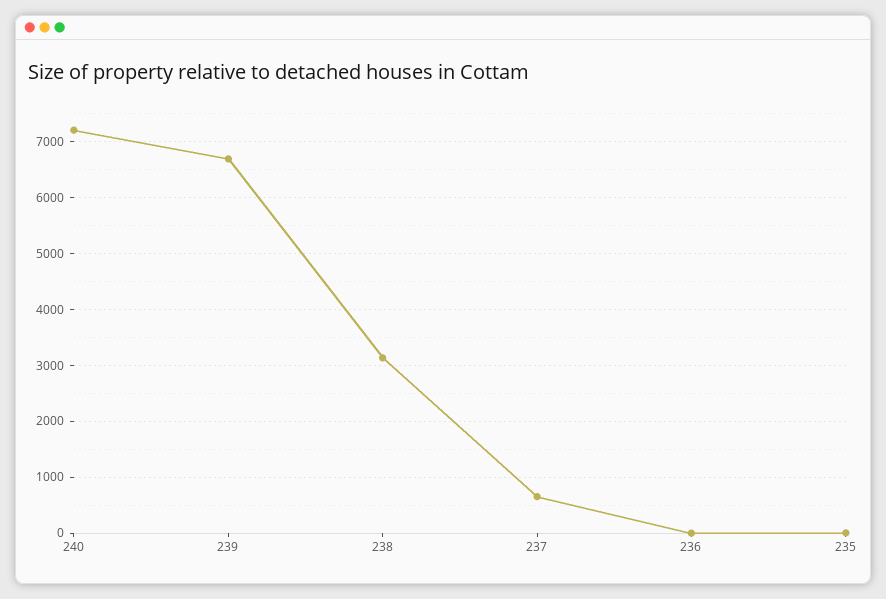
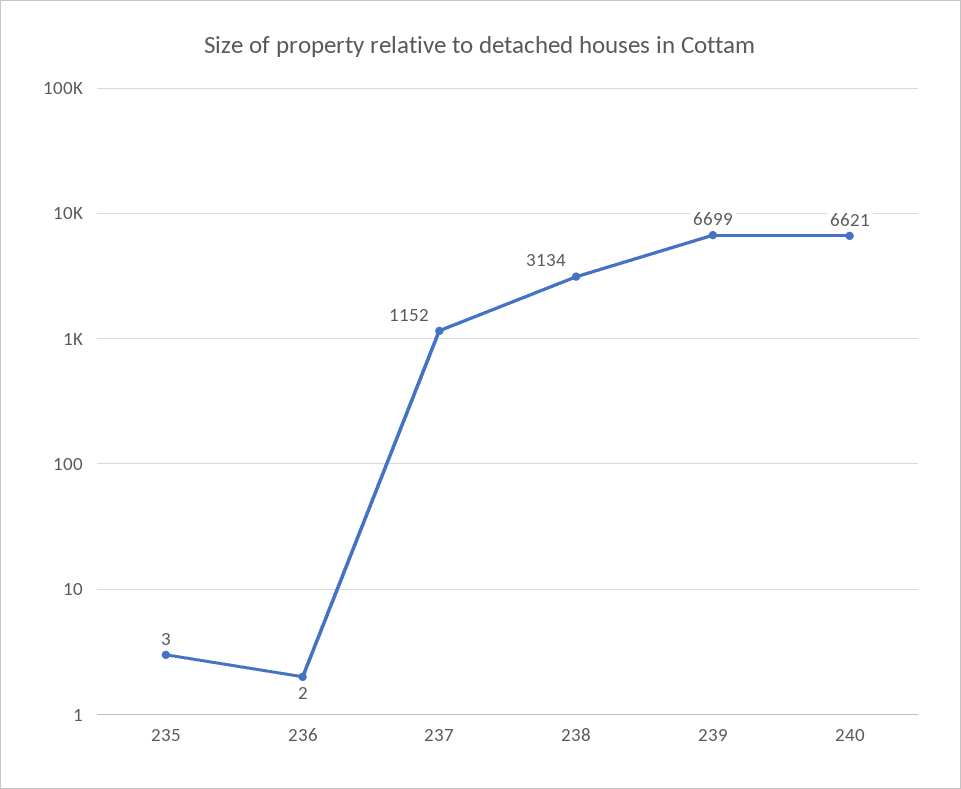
240: 7200 -> 6621
237: 600 -> 1152

